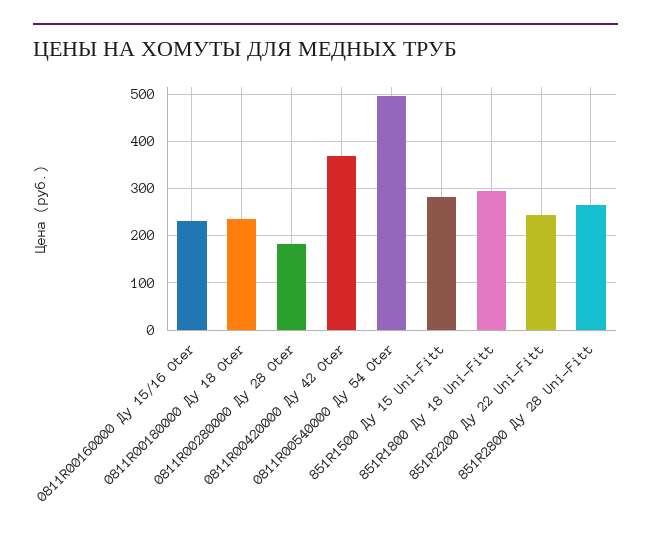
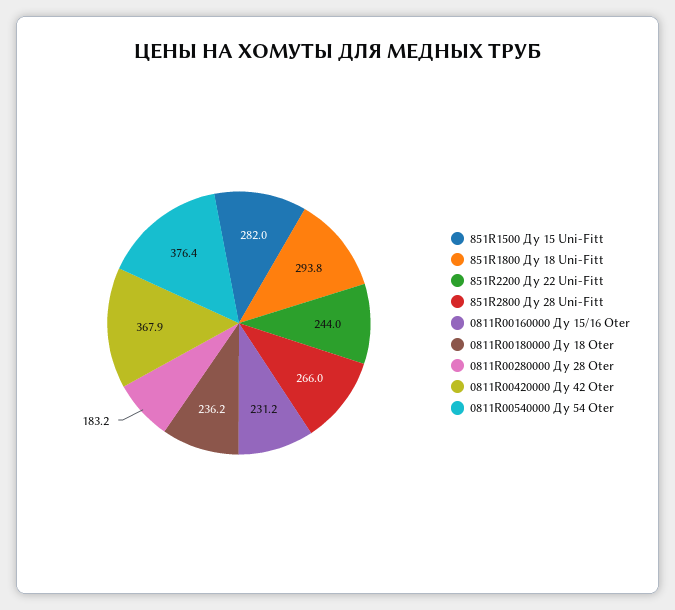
0811R00540000 Ду 54 Oter: 500 -> 376.4

